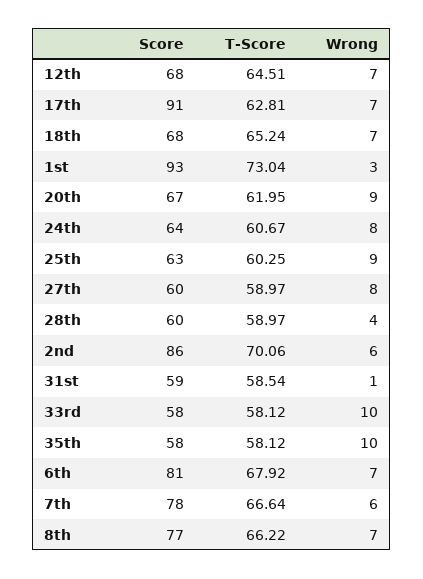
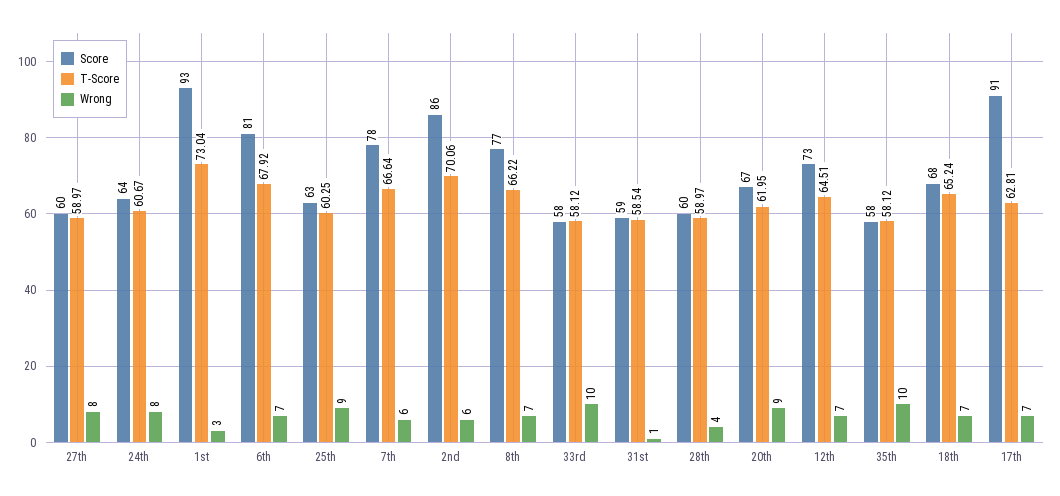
Score, 12th: 68 -> 73

